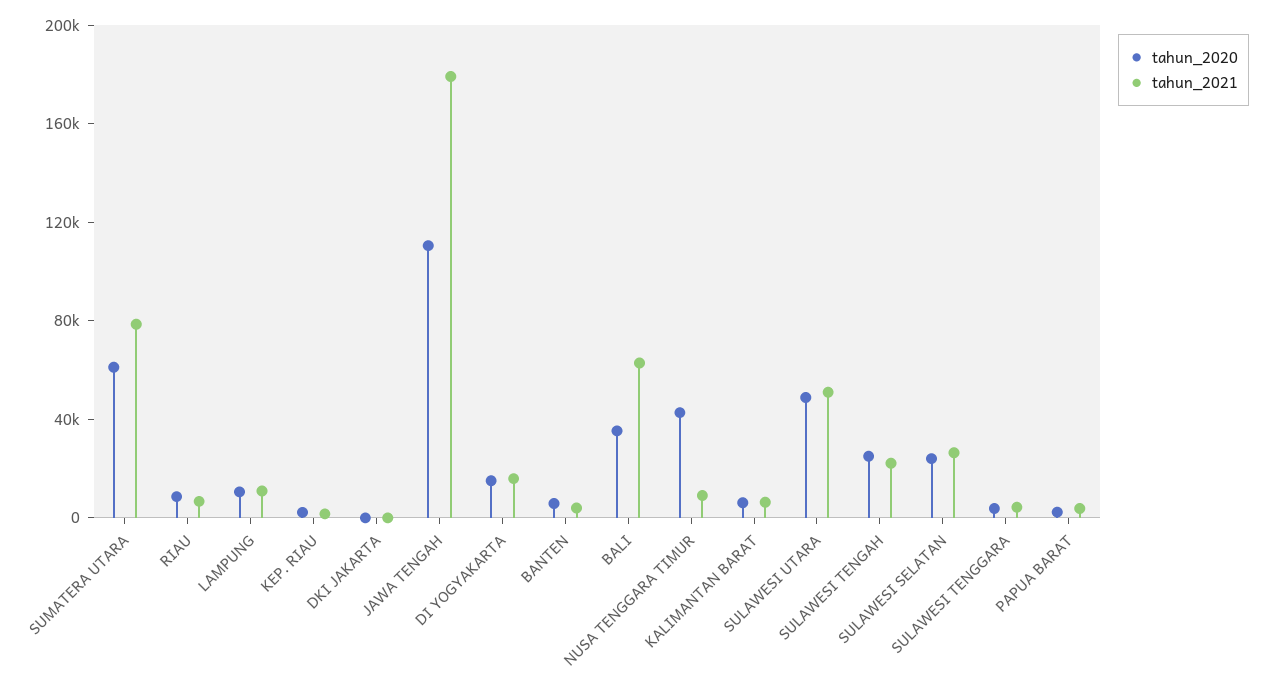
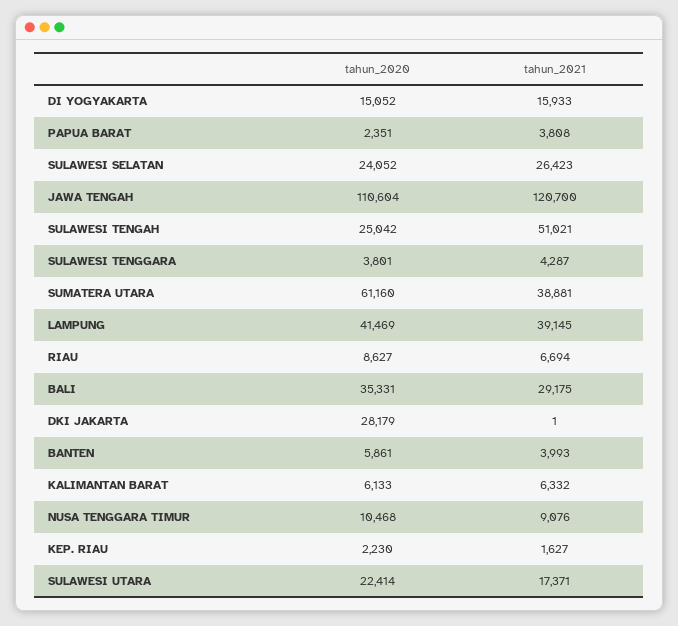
tahun_2021, SUMATERA UTARA: 80000 -> 38881
tahun_2020, LAMPUNG: 10000 -> 41469
tahun_2021, LAMPUNG: 10000 -> 39145
tahun_2020, DKI JAKARTA: 0 -> 28179
tahun_2021, JAWA TENGAH: 180000 -> 120700
tahun_2021, BALI: 60000 -> 29175
tahun_2020, NUSA TENGGARA TIMUR: 40000 -> 10468
tahun_2020, SULAWESI UTARA: 50000 -> 22414
tahun_2021, SULAWESI UTARA: 50000 -> 17371
tahun_2021, SULAWESI TENGAH: 20000 -> 51021

